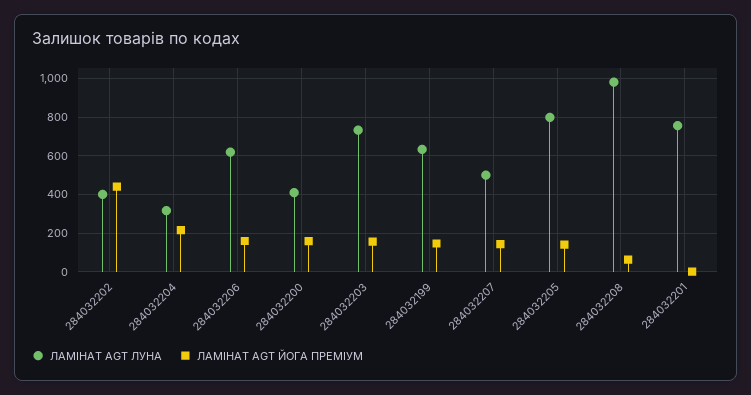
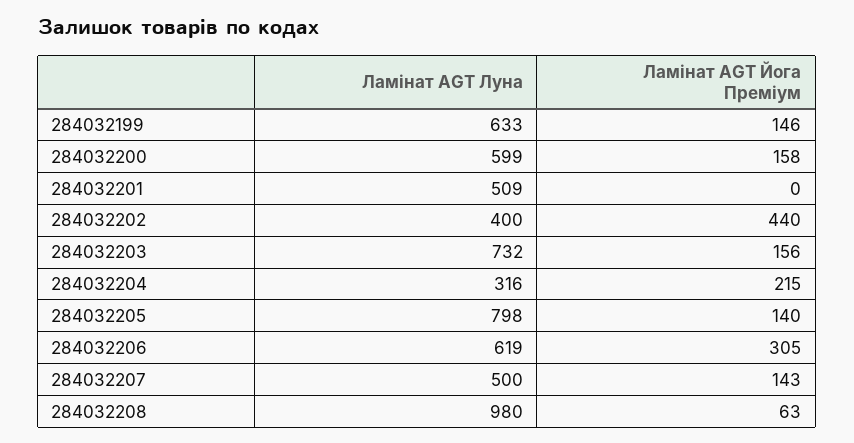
ЛАМІНАТ AGT ЙОГА ПРЕМІУМ, 284032206: 150 -> 305
ЛАМІНАТ AGT ЛУНА, 284032200: 400 -> 599
ЛАМІНАТ AGT ЛУНА, 284032201: 750 -> 509

